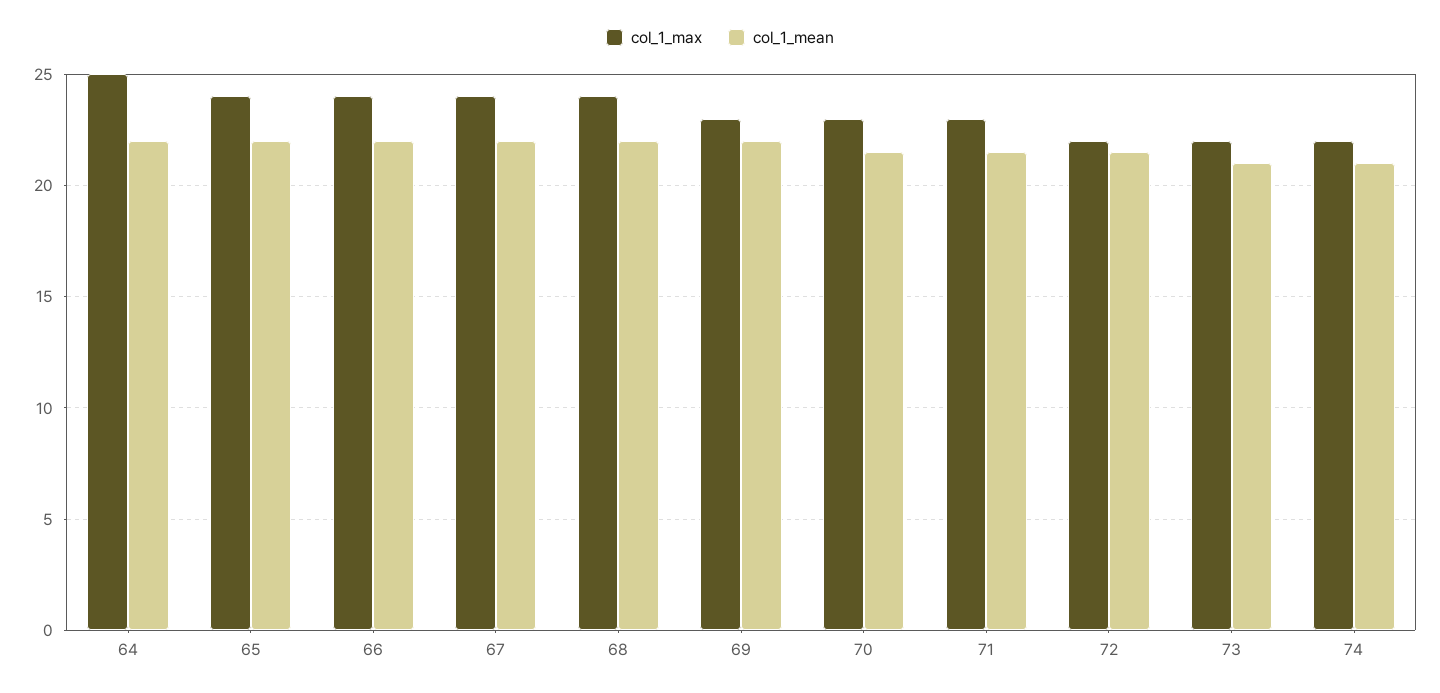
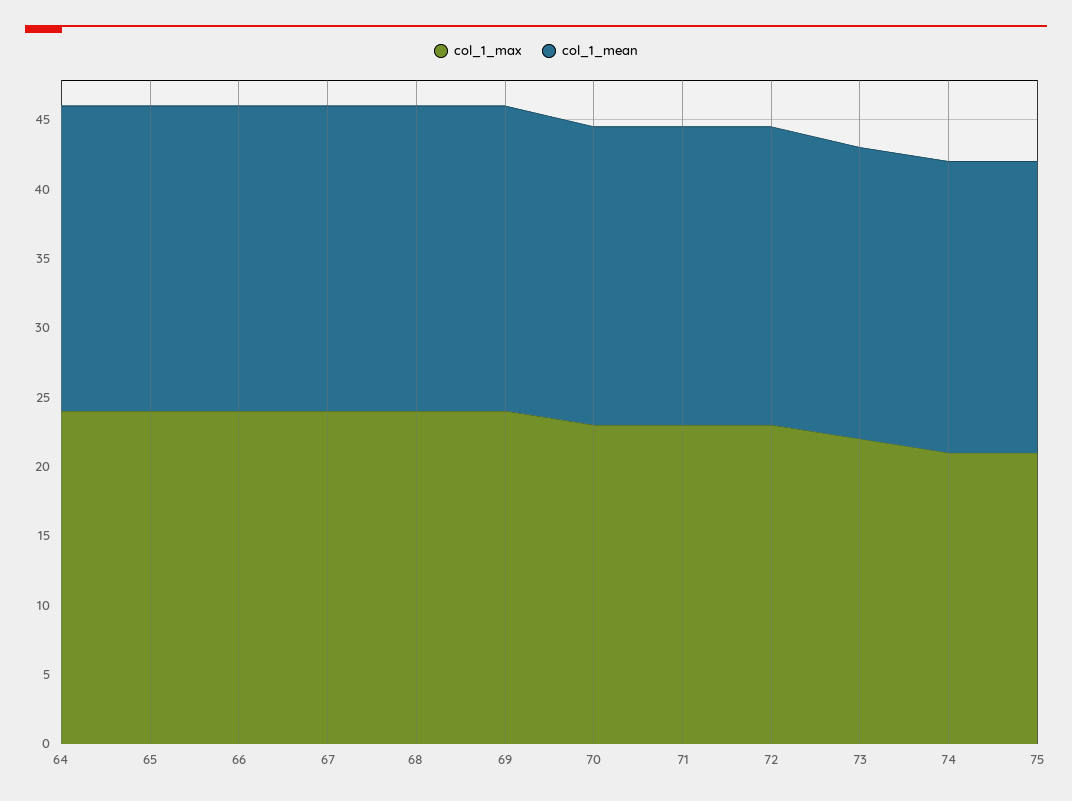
col_1_max, 64: 25 -> 24
col_1_max, 69: 23 -> 24
col_1_max, 72: 22 -> 23
col_1_max, 74: 22 -> 21
col_1_max, 75: none -> 21
col_1_mean, 75: none -> 21

